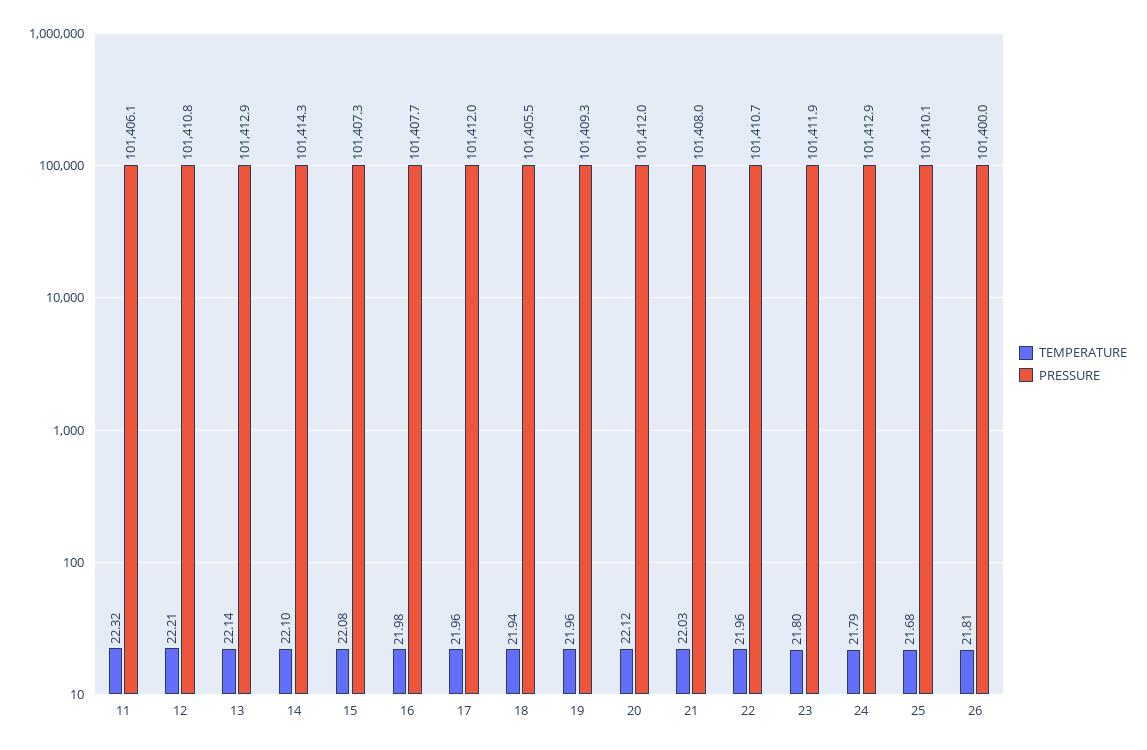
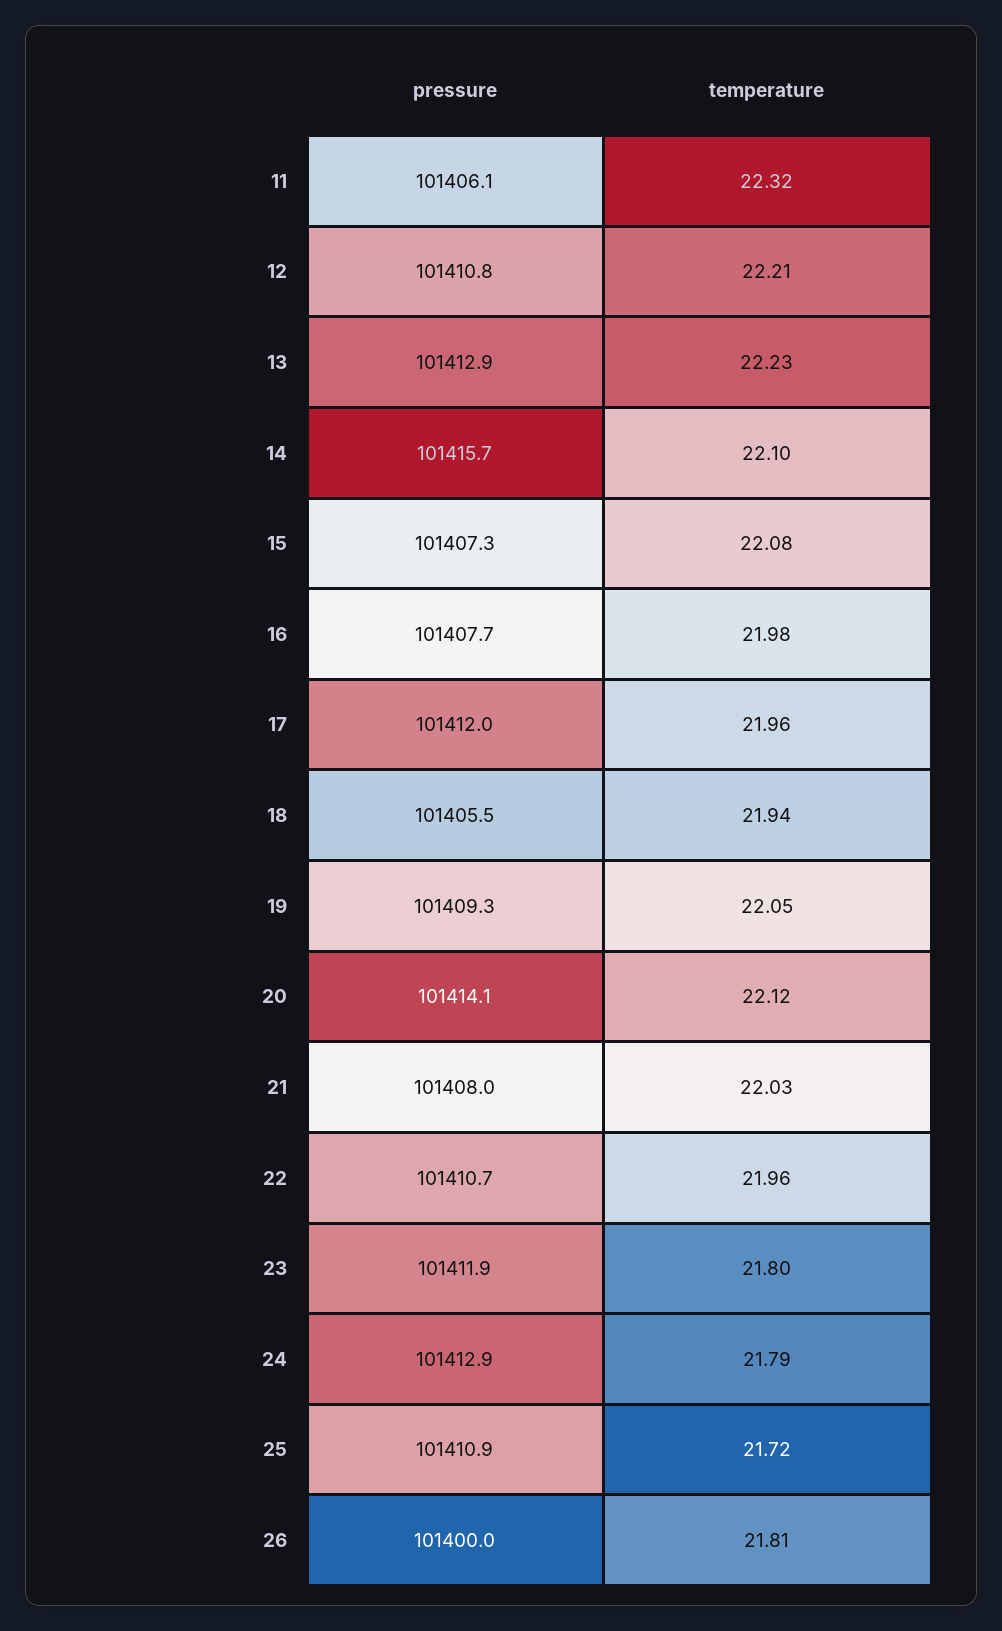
TEMPERATURE, 13: 22.14 -> 22.23
PRESSURE, 14: 101414.3 -> 101415.7
TEMPERATURE, 19: 21.96 -> 22.05
PRESSURE, 20: 101412 -> 101414.1
TEMPERATURE, 25: 21.68 -> 21.72
PRESSURE, 25: 101410.1 -> 101410.9

